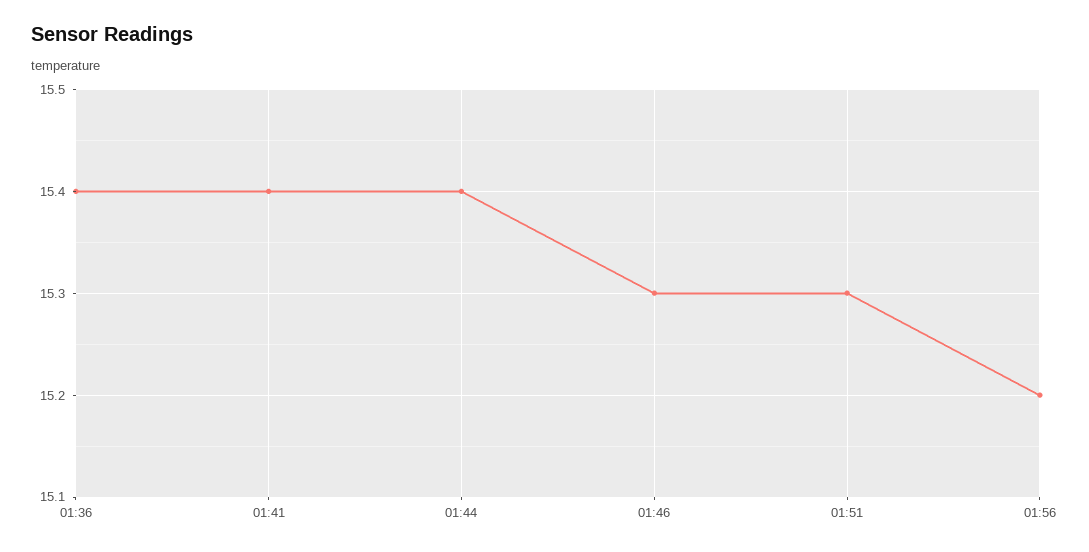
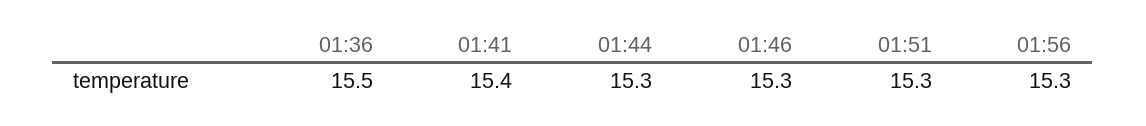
01:36: 15.4 -> 15.5
01:44: 15.4 -> 15.3
01:56: 15.2 -> 15.3

